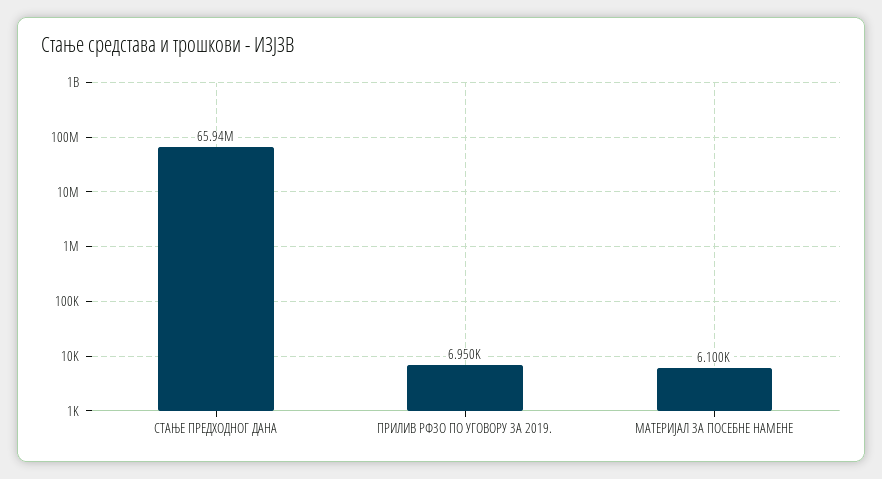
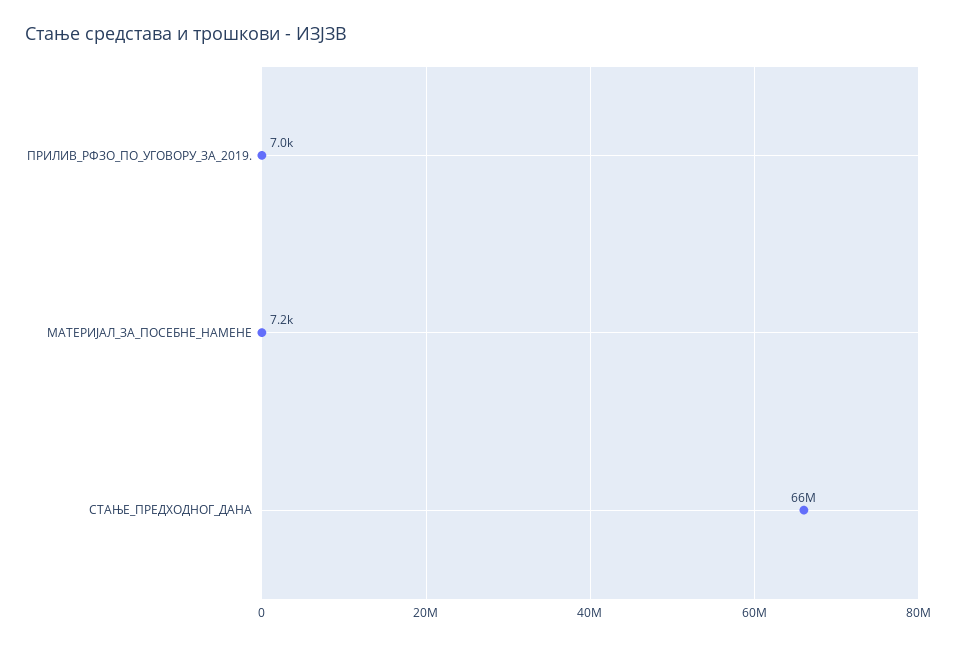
МАТЕРИЈАЛ ЗА ПОСЕБНЕ НАМЕНЕ: 6100 -> 7200

